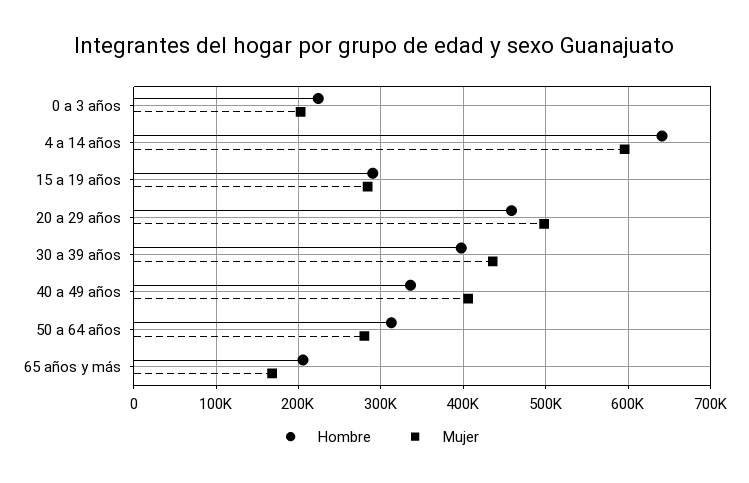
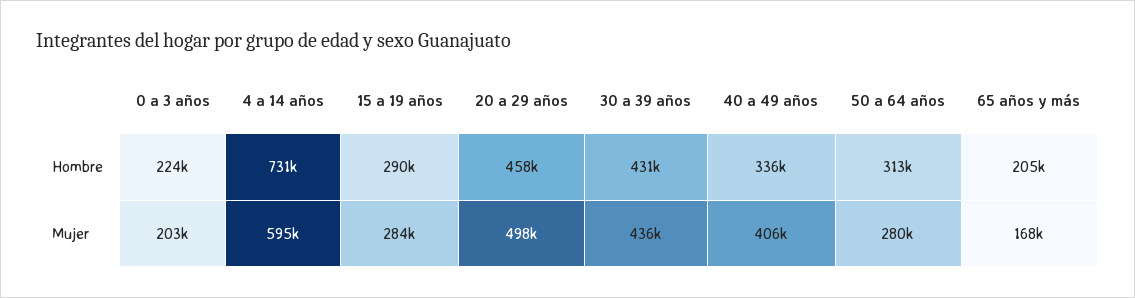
Hombre, 4 a 14 años: 640000 -> 731000
Hombre, 30 a 39 años: 400000 -> 431000

